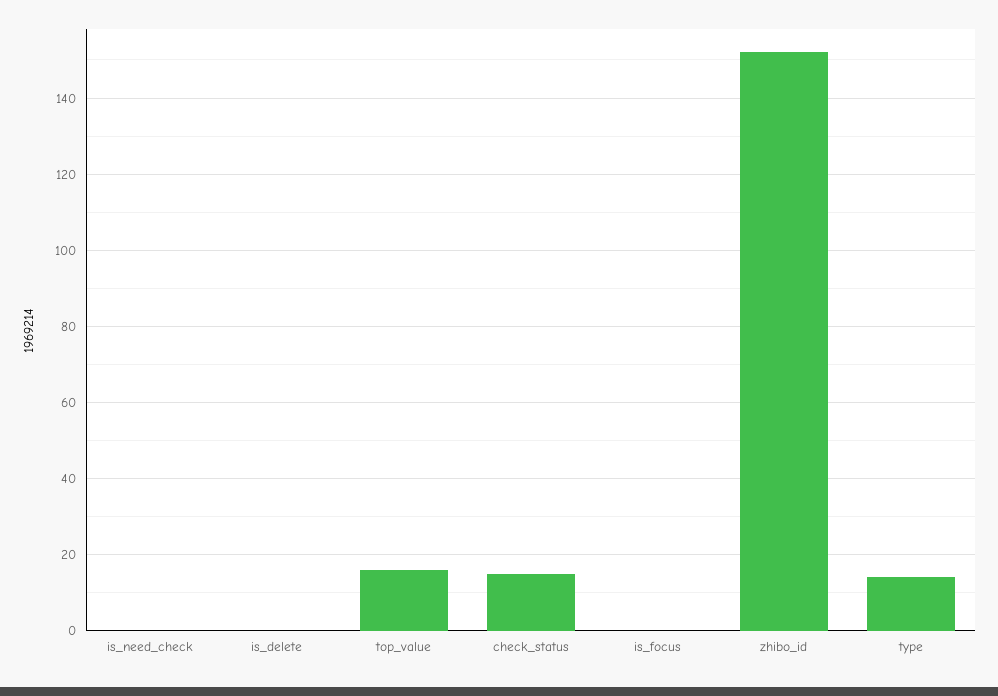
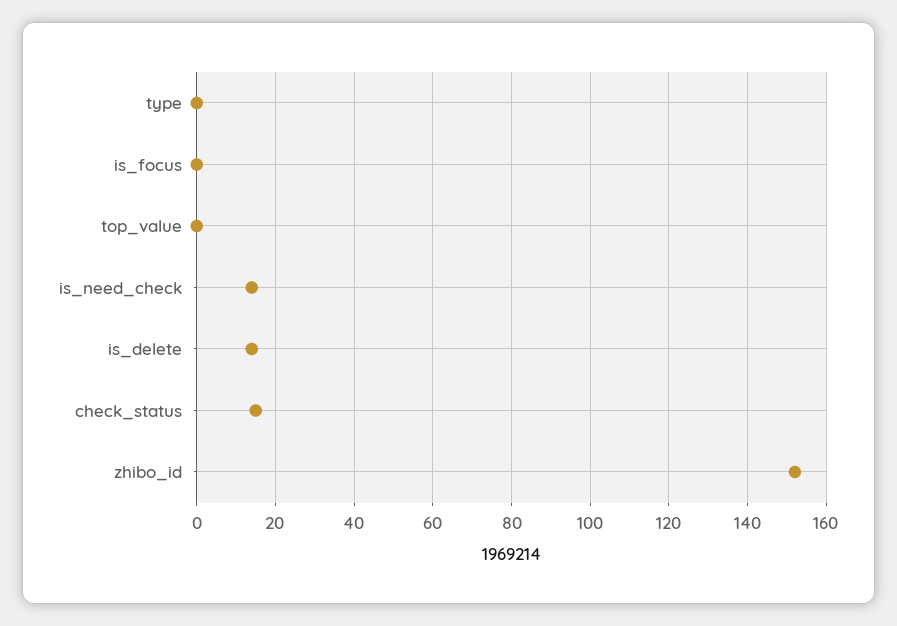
is_need_check: 0 -> 15
is_delete: 0 -> 15
top_value: 15 -> 0
type: 15 -> 0

